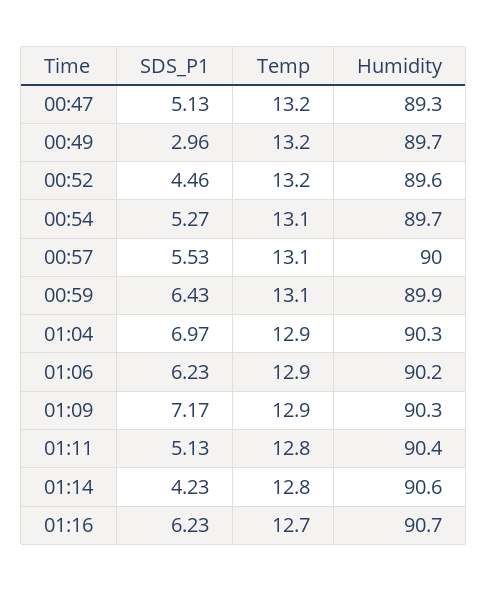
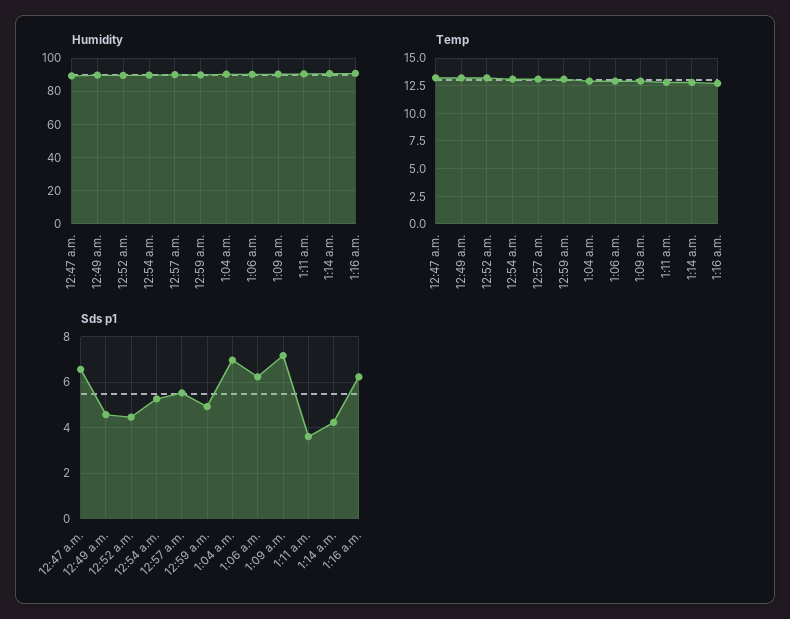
SDS_P1, 00:47: 5.13 -> 6.5
SDS_P1, 00:49: 2.96 -> 4.5
SDS_P1, 00:59: 6.43 -> 5
SDS_P1, 01:11: 5.13 -> 3.5

